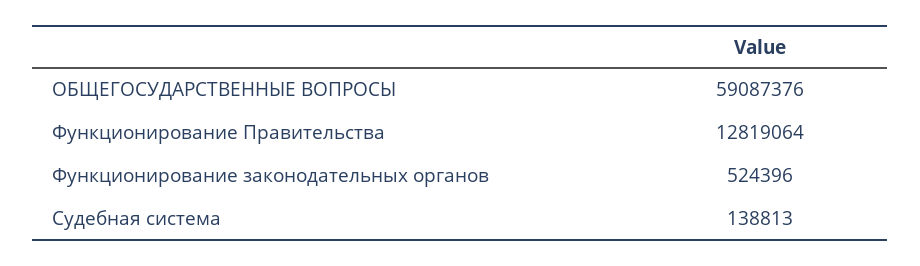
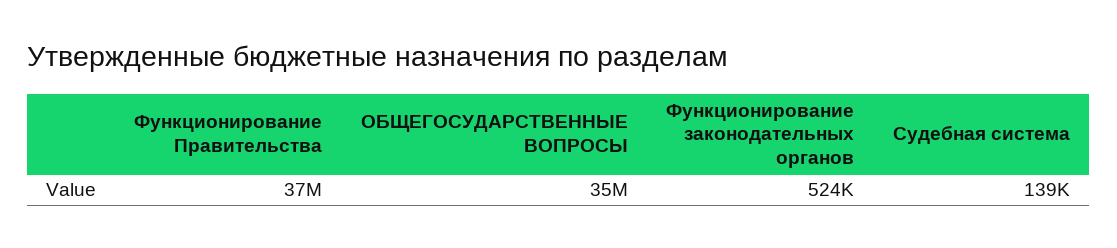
ОБЩЕГОСУДАРСТВЕННЫЕ ВОПРОСЫ: 59087376 -> 35000000
Функционирование Правительства: 12819064 -> 37000000

